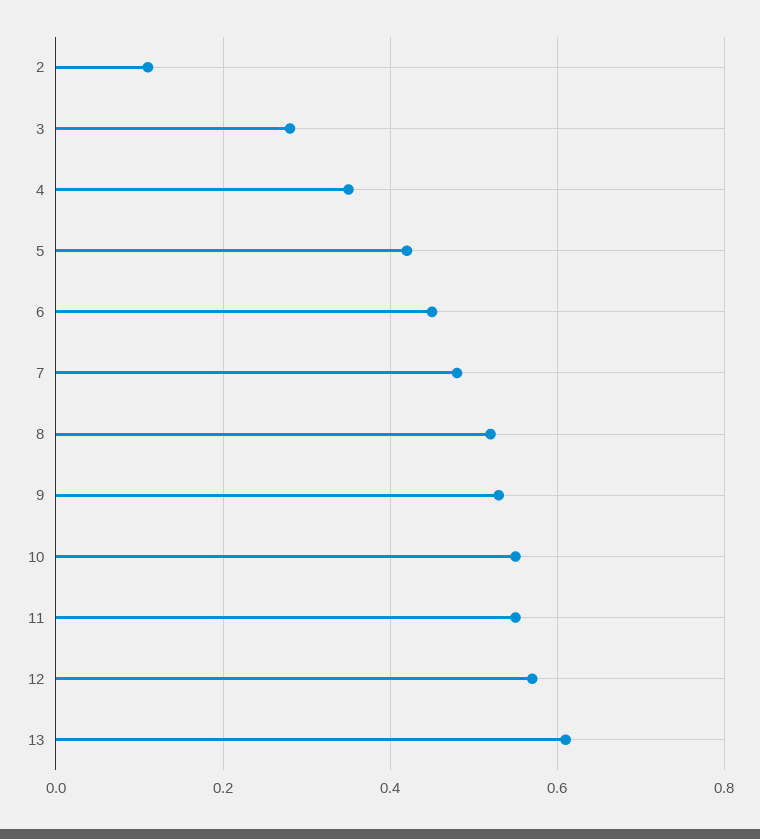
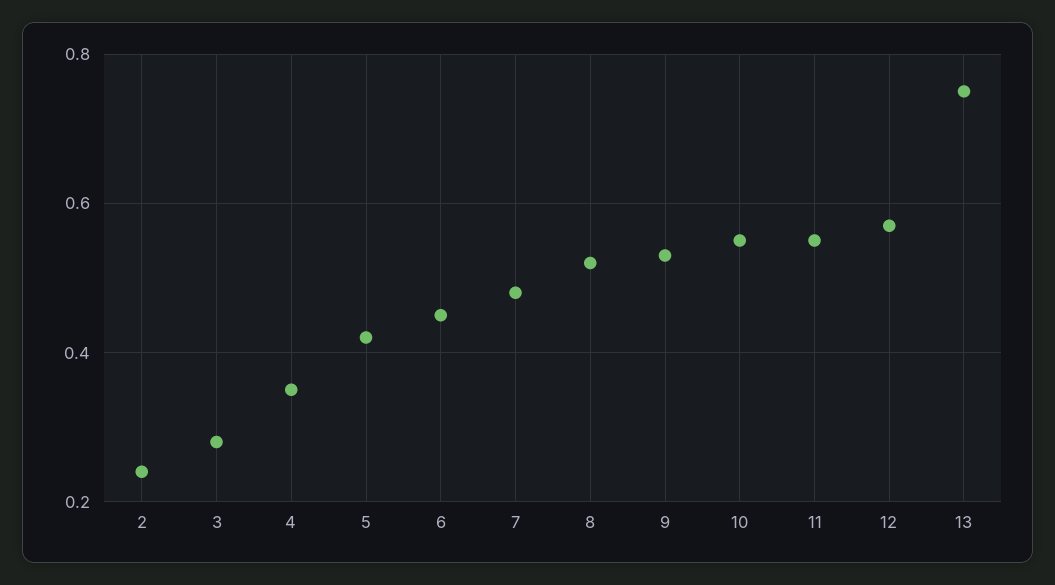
2: 0.1 -> 0.25
13: 0.6 -> 0.75

